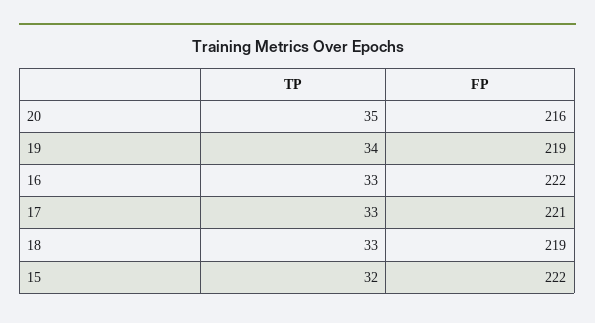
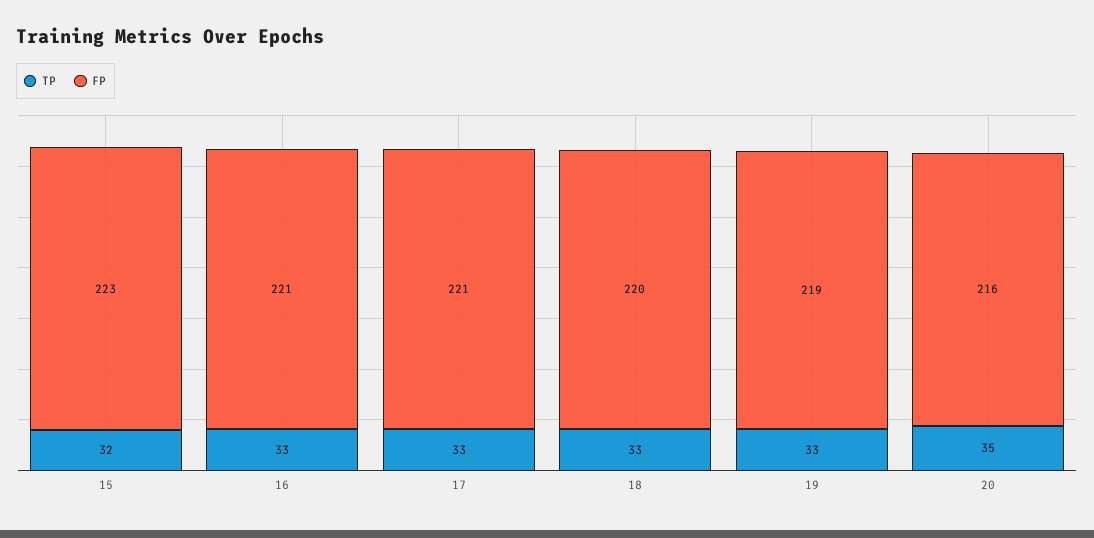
TP, 19: 34 -> 33
FP, 16: 222 -> 221
FP, 18: 219 -> 220
FP, 15: 222 -> 223

